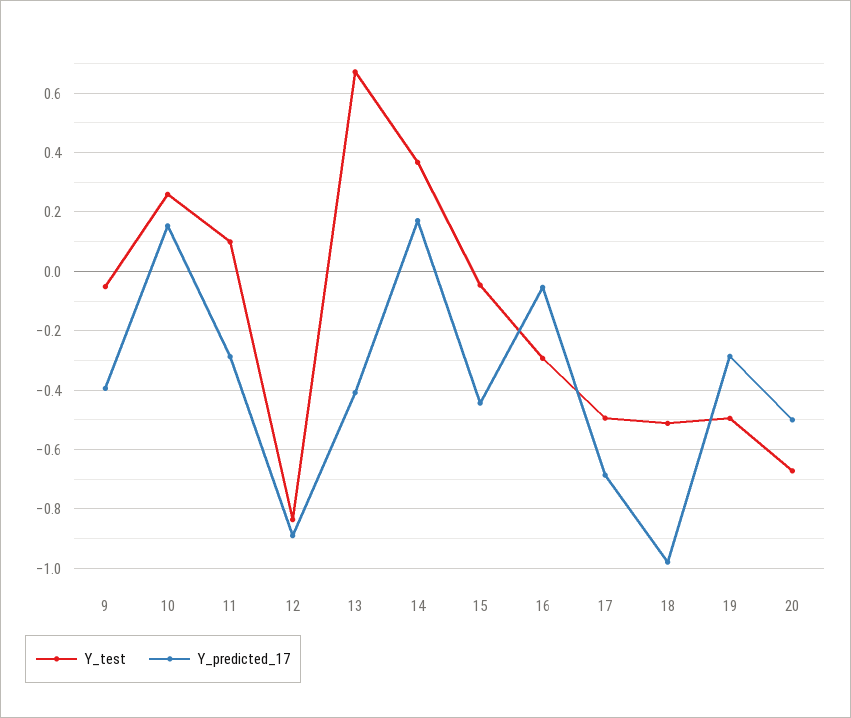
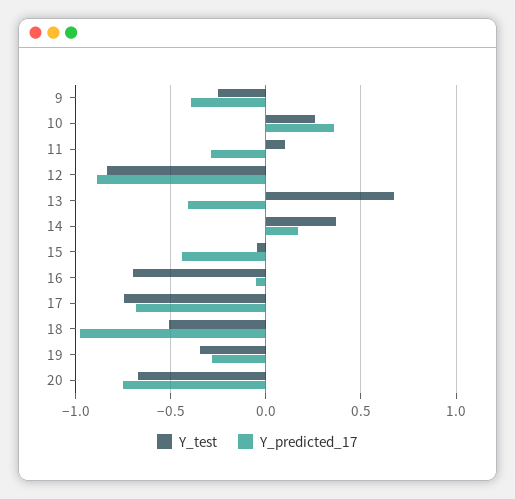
Y_test, 9: -0.05 -> -0.25
Y_predicted_17, 10: 0.15 -> 0.35
Y_test, 16: -0.3 -> -0.7
Y_test, 17: -0.5 -> -0.75
Y_test, 19: -0.5 -> -0.35
Y_predicted_17, 20: -0.5 -> -0.75

